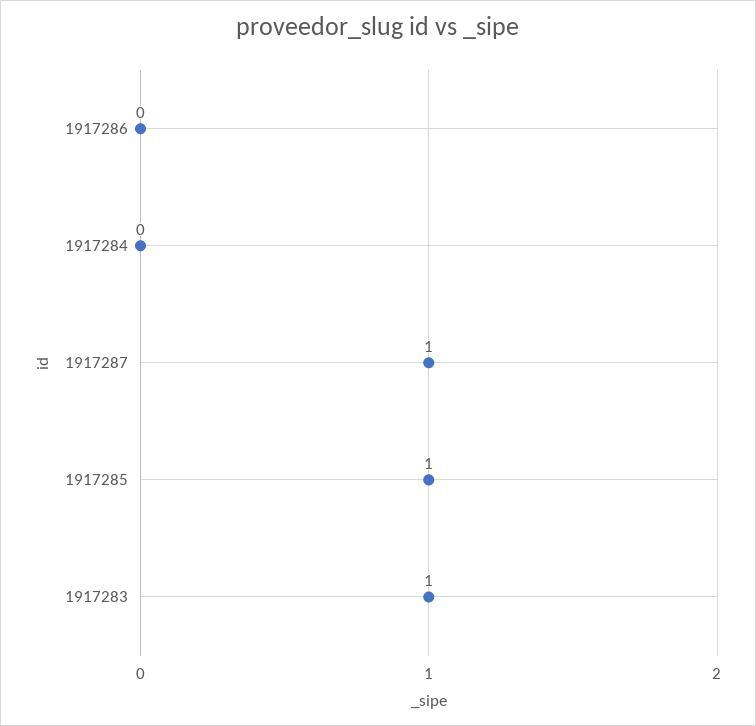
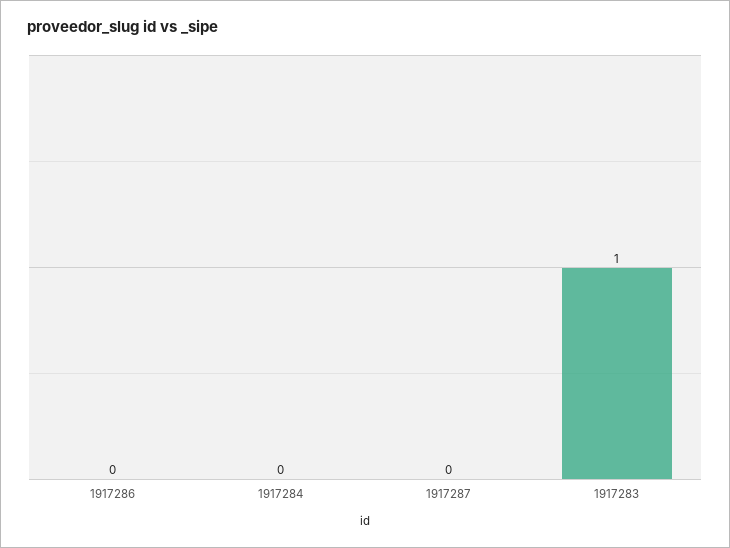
1917287: 1 -> 0
1917285: 1 -> none

